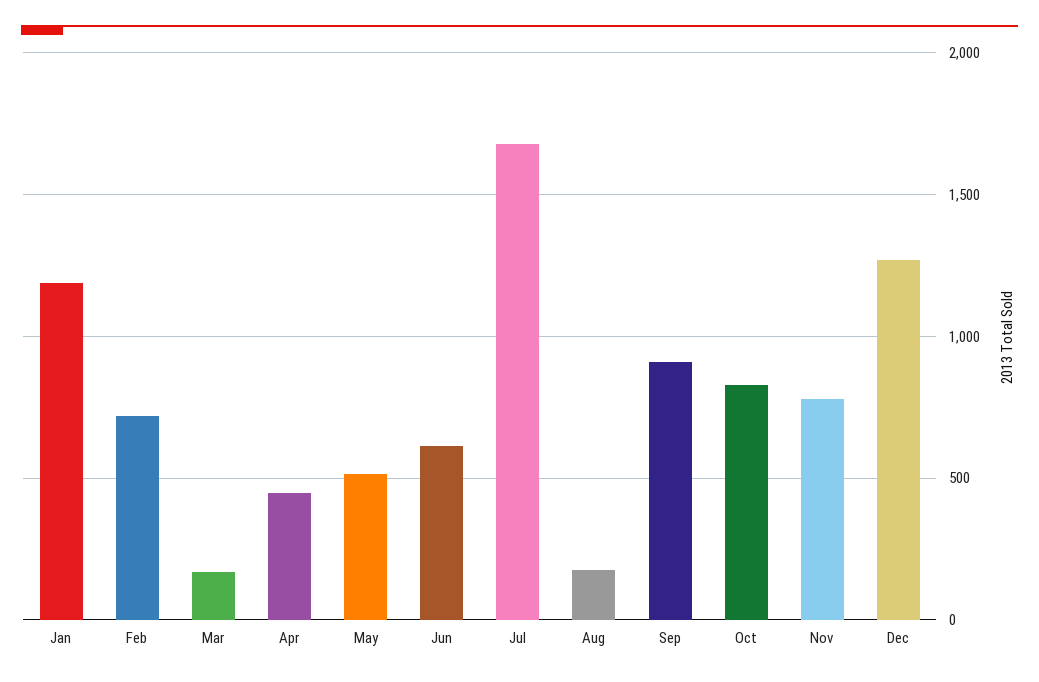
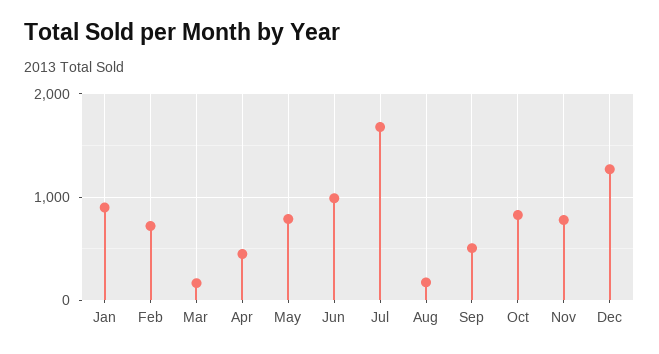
Jan: 1200 -> 900
May: 500 -> 800
Jun: 600 -> 1000
Sep: 900 -> 500

